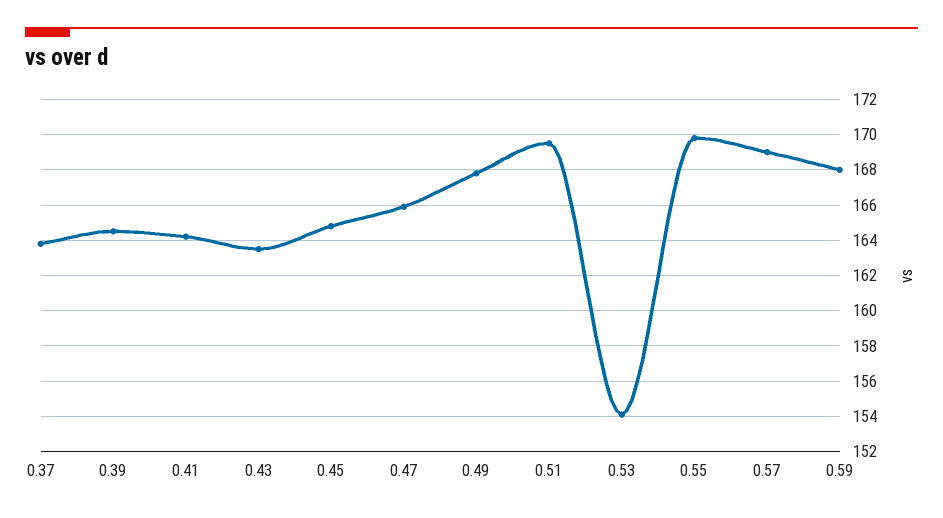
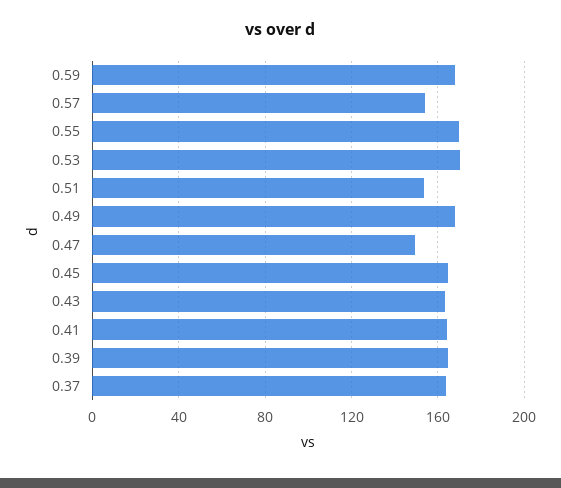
0.47: 166 -> 150
0.51: 169.5 -> 155
0.53: 154 -> 170
0.57: 169 -> 155

